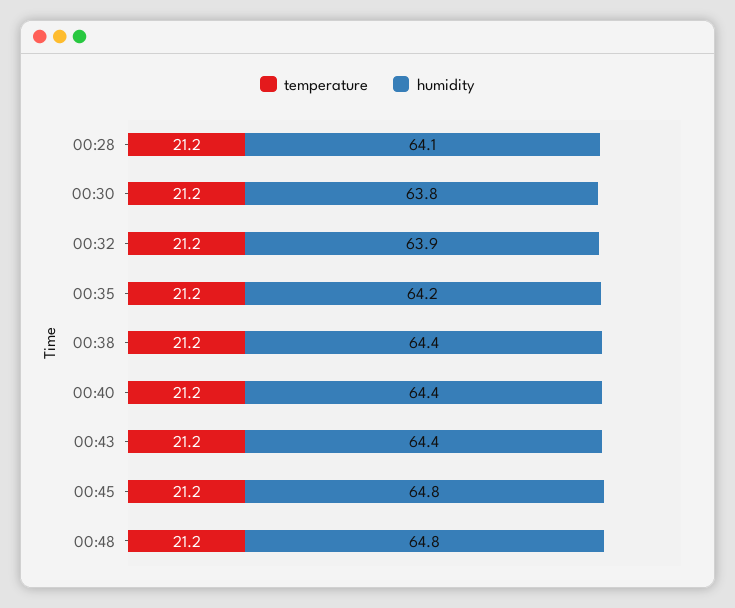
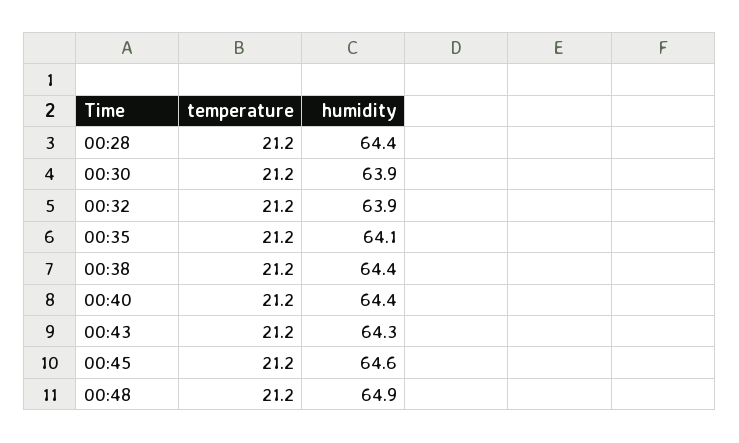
humidity, 00:28: 64.1 -> 64.4
humidity, 00:30: 63.8 -> 63.9
humidity, 00:35: 64.2 -> 64.1
humidity, 00:43: 64.4 -> 64.3
humidity, 00:45: 64.8 -> 64.6
humidity, 00:48: 64.8 -> 64.9

